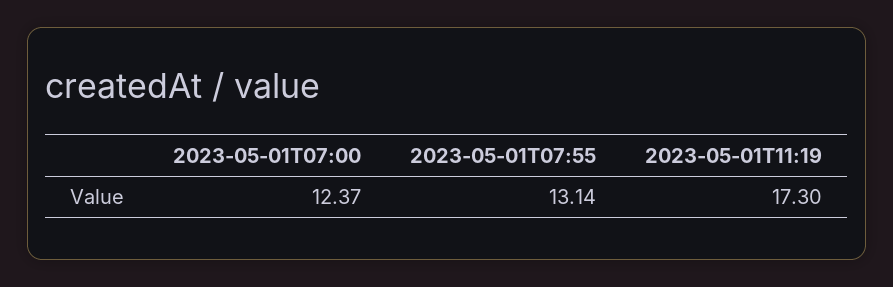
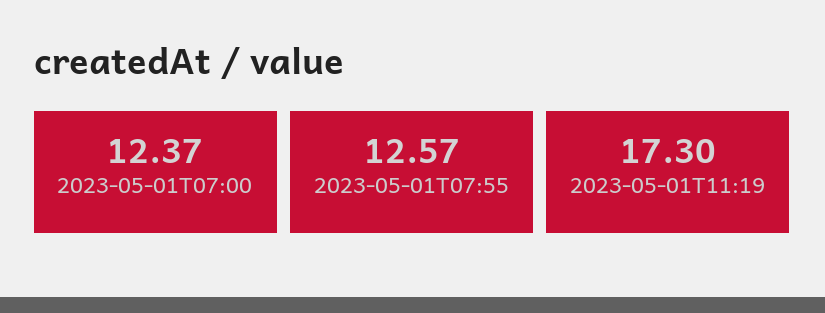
2023-05-01T07:55: 13.14 -> 12.57

